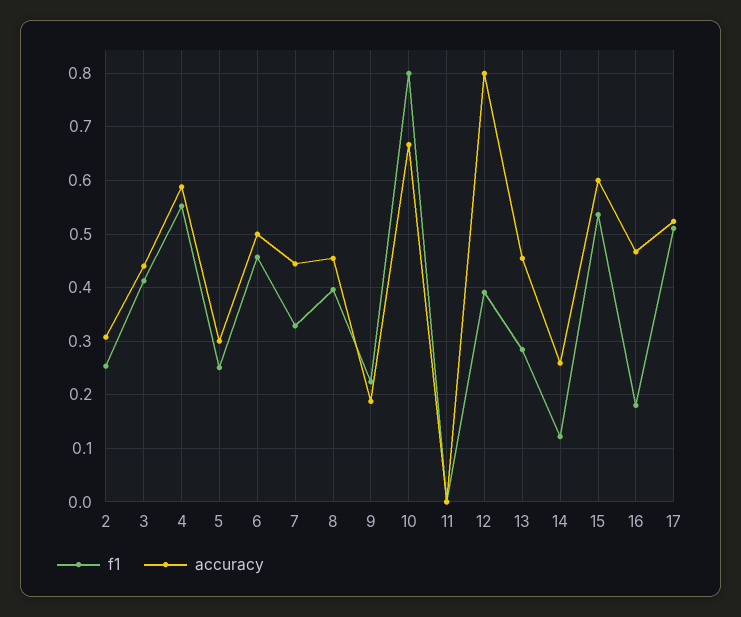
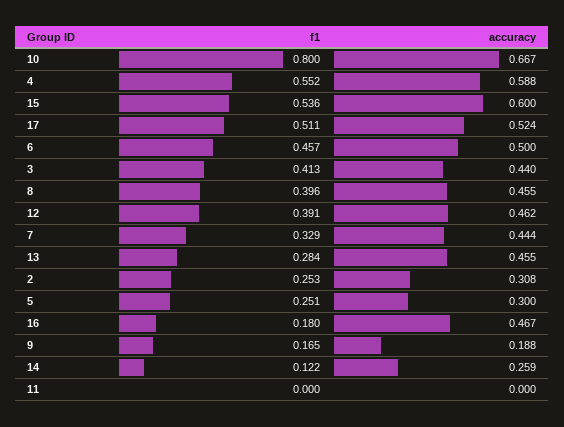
f1, 9: 0.22 -> 0.165
accuracy, 12: 0.8 -> 0.462

